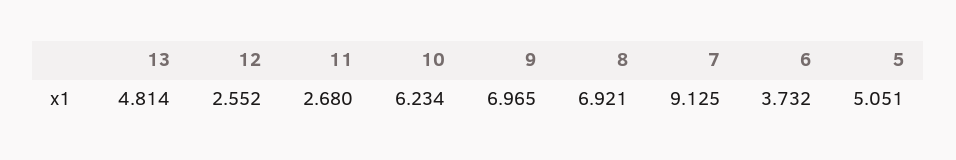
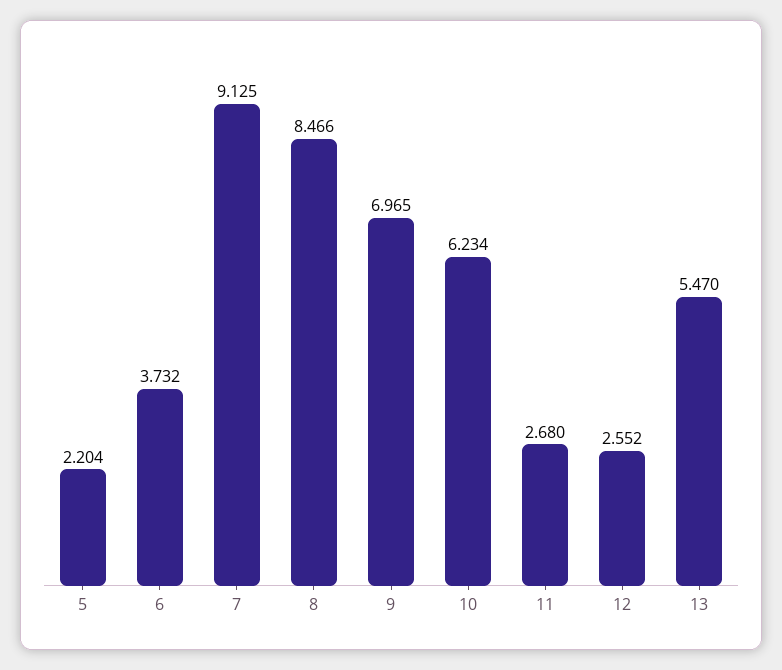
13: 4.814 -> 5.47
8: 6.921 -> 8.466
5: 5.051 -> 2.204

